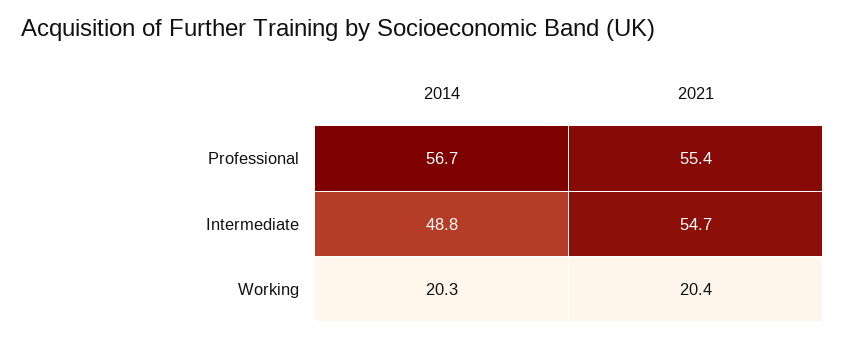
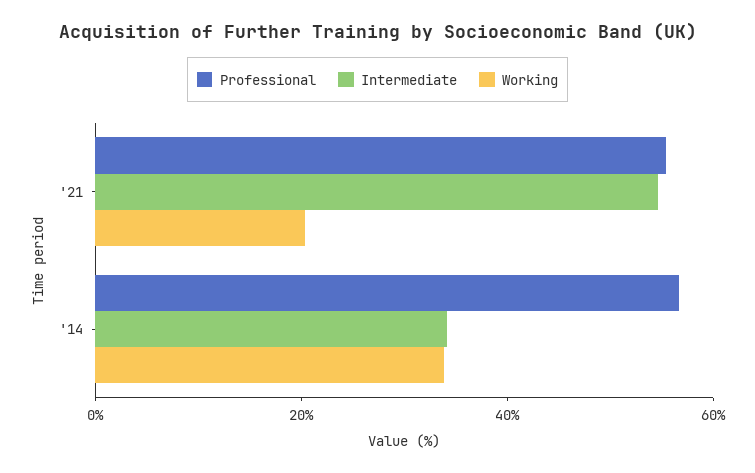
Intermediate, 2014: 48.8 -> 35
Working, 2014: 20.3 -> 35

